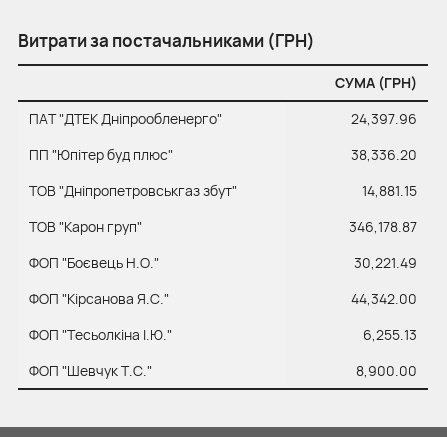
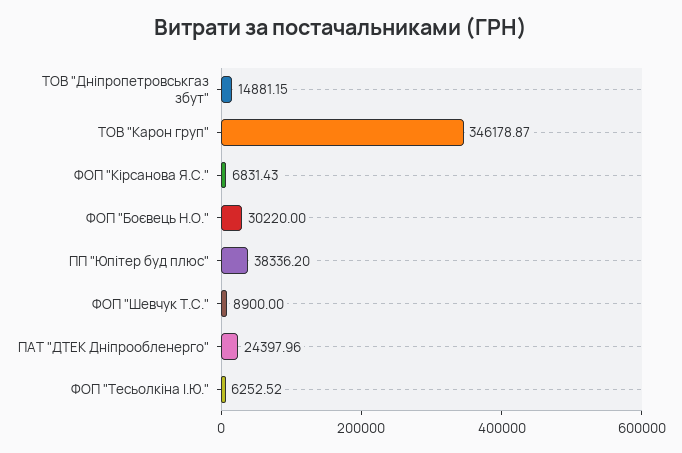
ФОП "Боєвець Н.О.": 30221.49 -> 30220
ФОП "Кірсанова Я.С.": 44342 -> 6831.43
ФОП "Тесьолкіна І.Ю.": 6255.13 -> 6252.52

